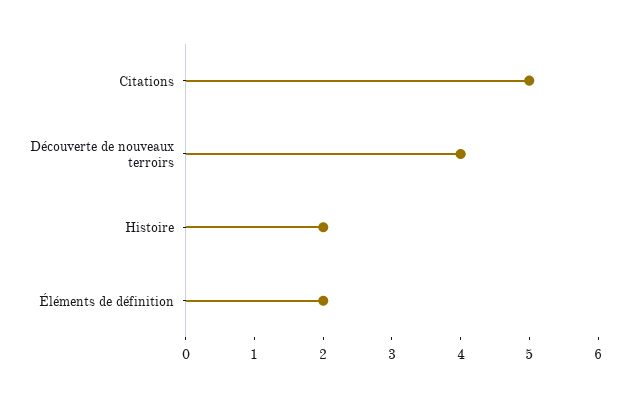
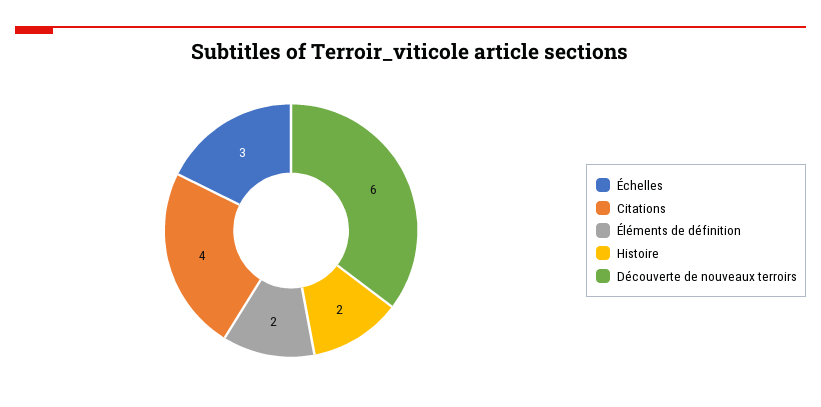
Citations: 5 -> 4
Découverte de nouveaux terroirs: 4 -> 6
Échelles: none -> 3

